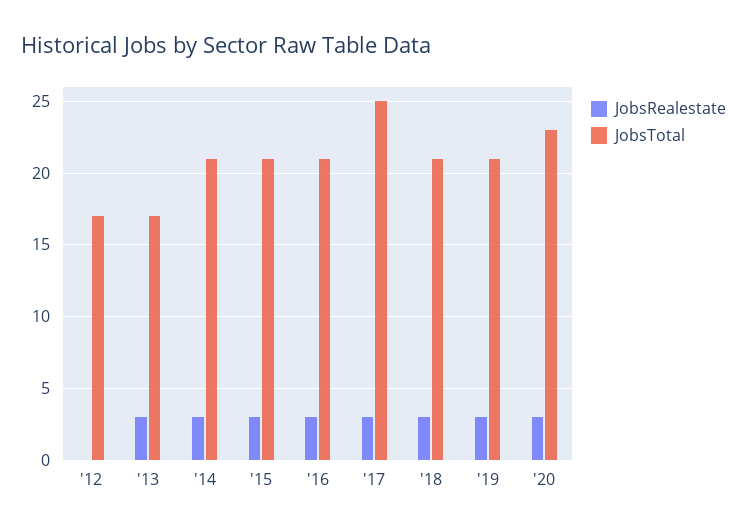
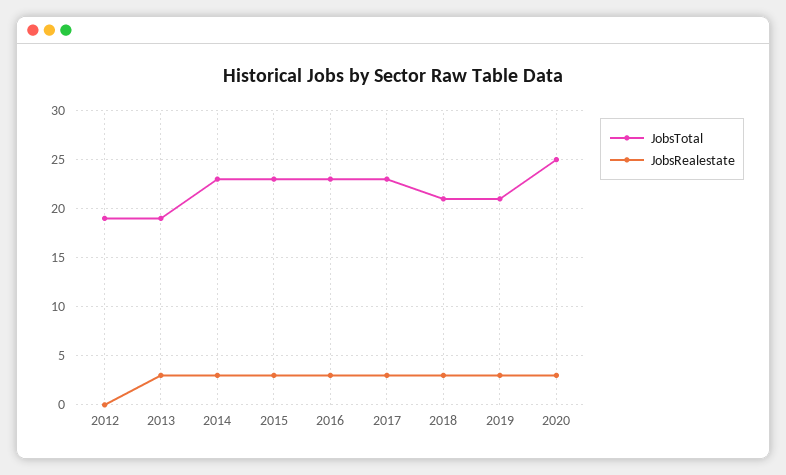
JobsTotal, '12: 17 -> 19
JobsTotal, '13: 17 -> 19
JobsTotal, '14: 21 -> 23
JobsTotal, '15: 21 -> 23
JobsTotal, '16: 21 -> 23
JobsTotal, '17: 25 -> 23
JobsTotal, '20: 23 -> 25

